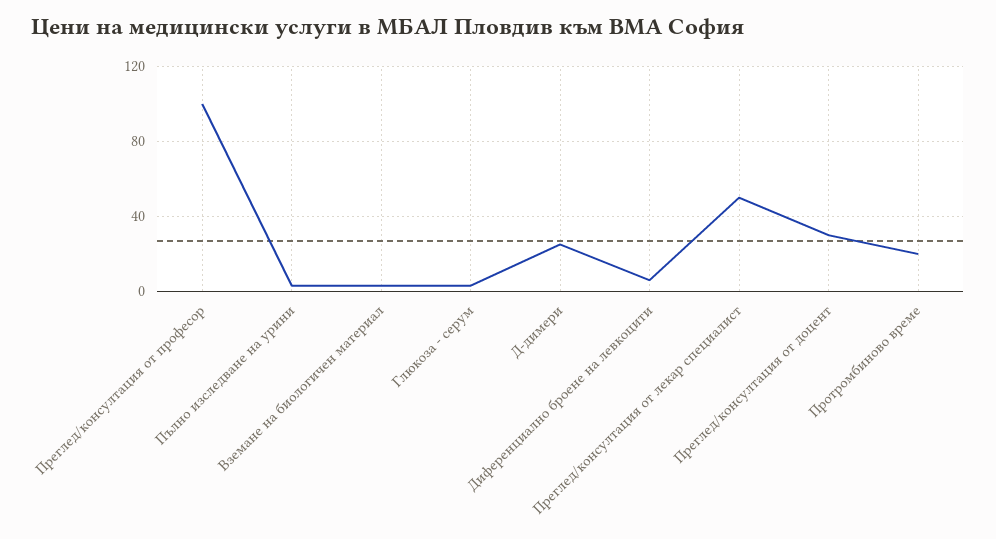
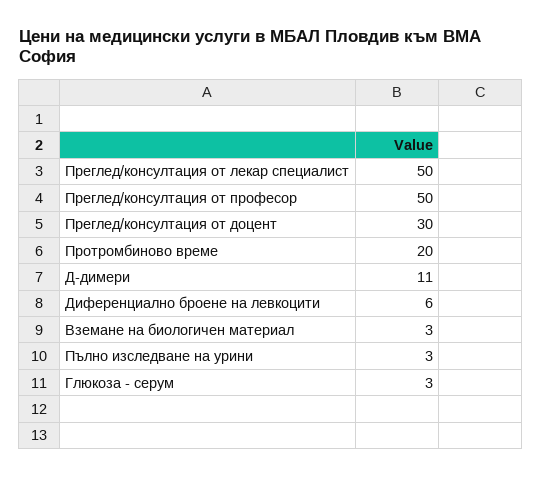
Преглед/консултация от професор: 100 -> 50
Д-димери: 25 -> 11

